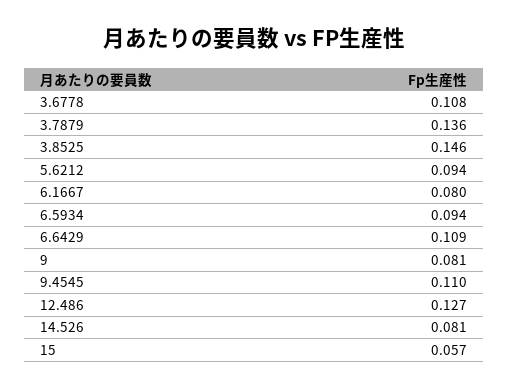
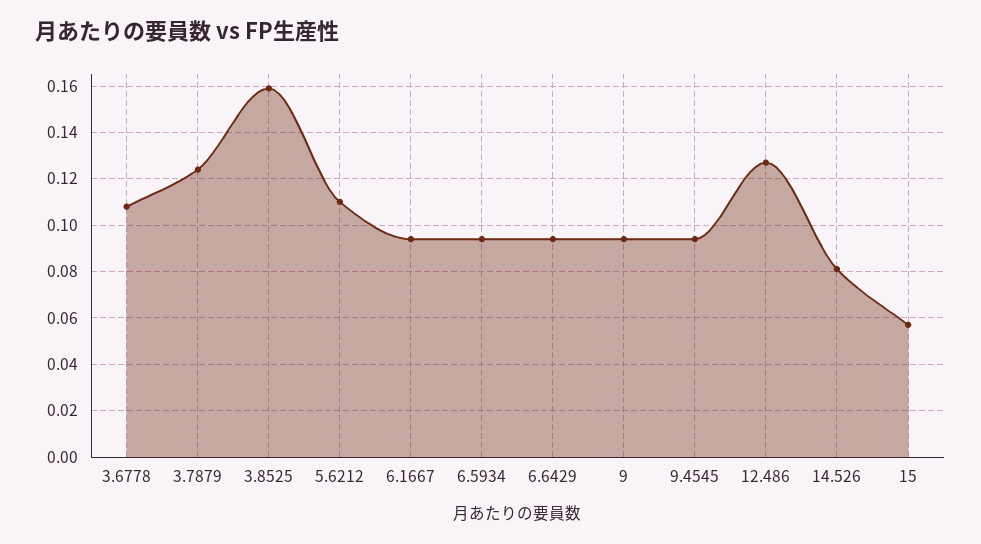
3.7879: 0.136 -> 0.125
3.8525: 0.146 -> 0.16
5.6212: 0.094 -> 0.11
6.1667: 0.08 -> 0.095
6.6429: 0.109 -> 0.095
9: 0.081 -> 0.095
9.4545: 0.11 -> 0.095

